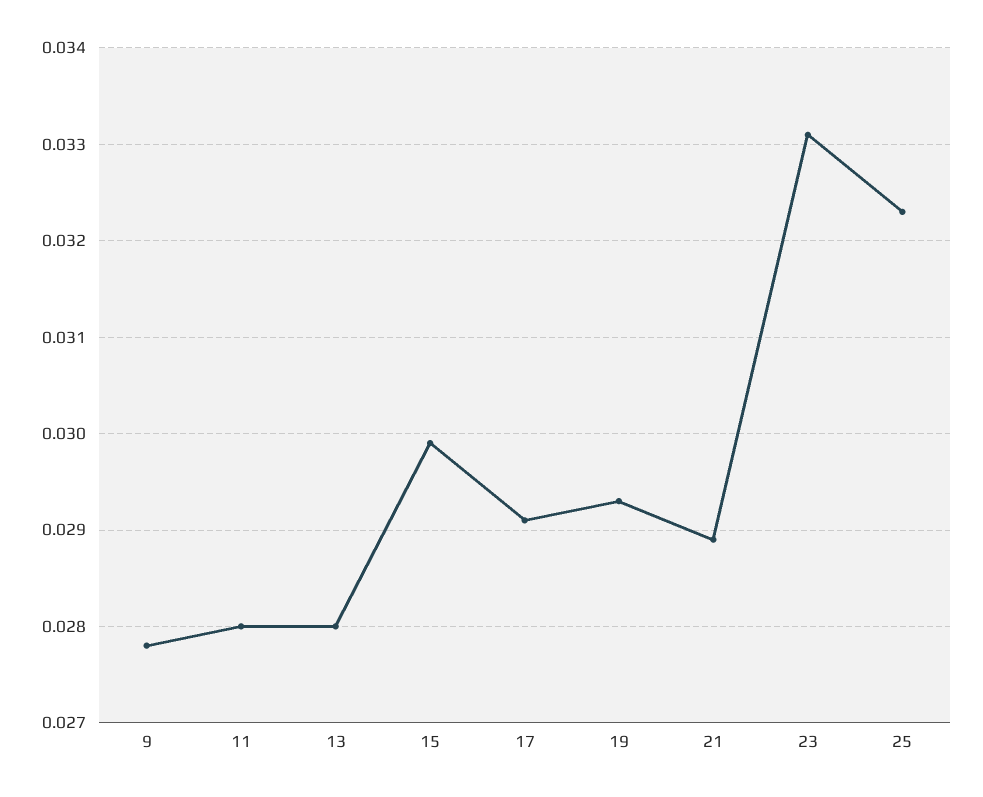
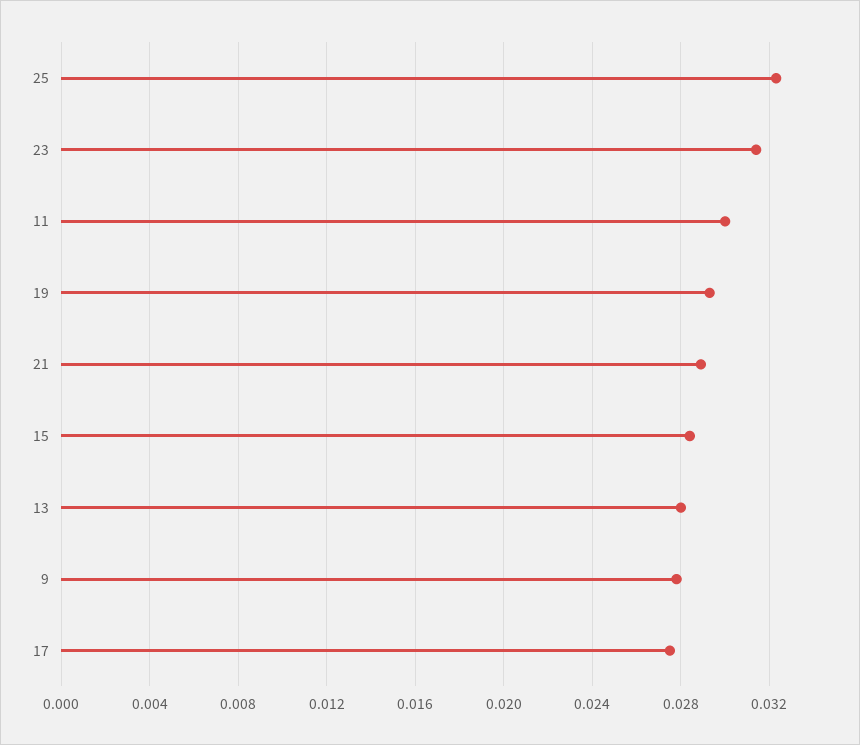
11: 0.028 -> 0.03
15: 0.0299 -> 0.0285
17: 0.0291 -> 0.0275
23: 0.0331 -> 0.0315

